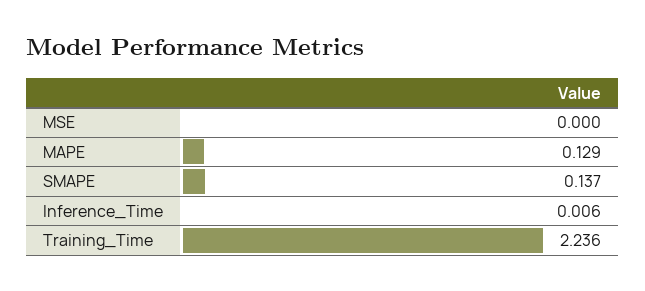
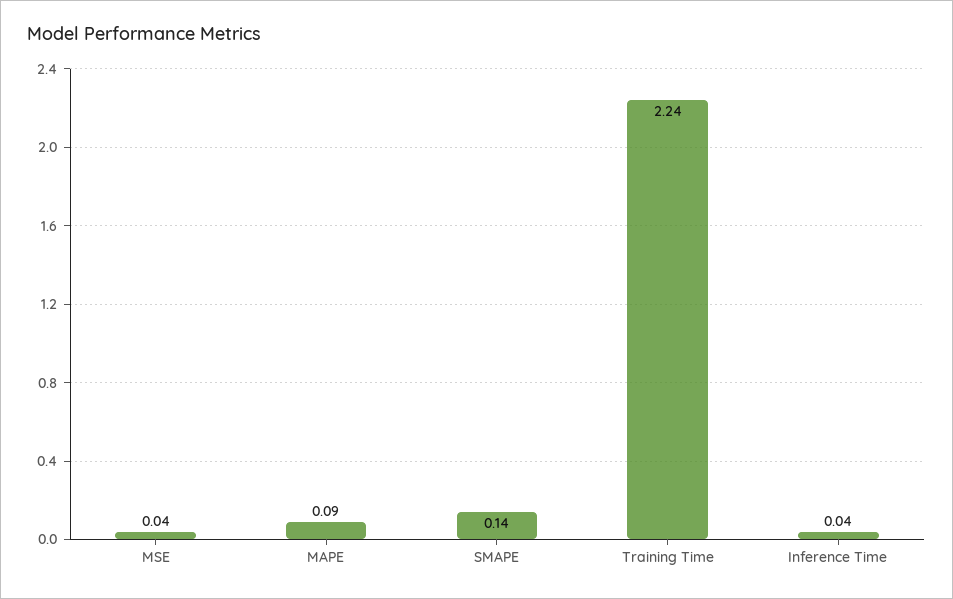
MSE: 0 -> 0.04
MAPE: 0.129 -> 0.09
Inference_Time: 0.006 -> 0.04

